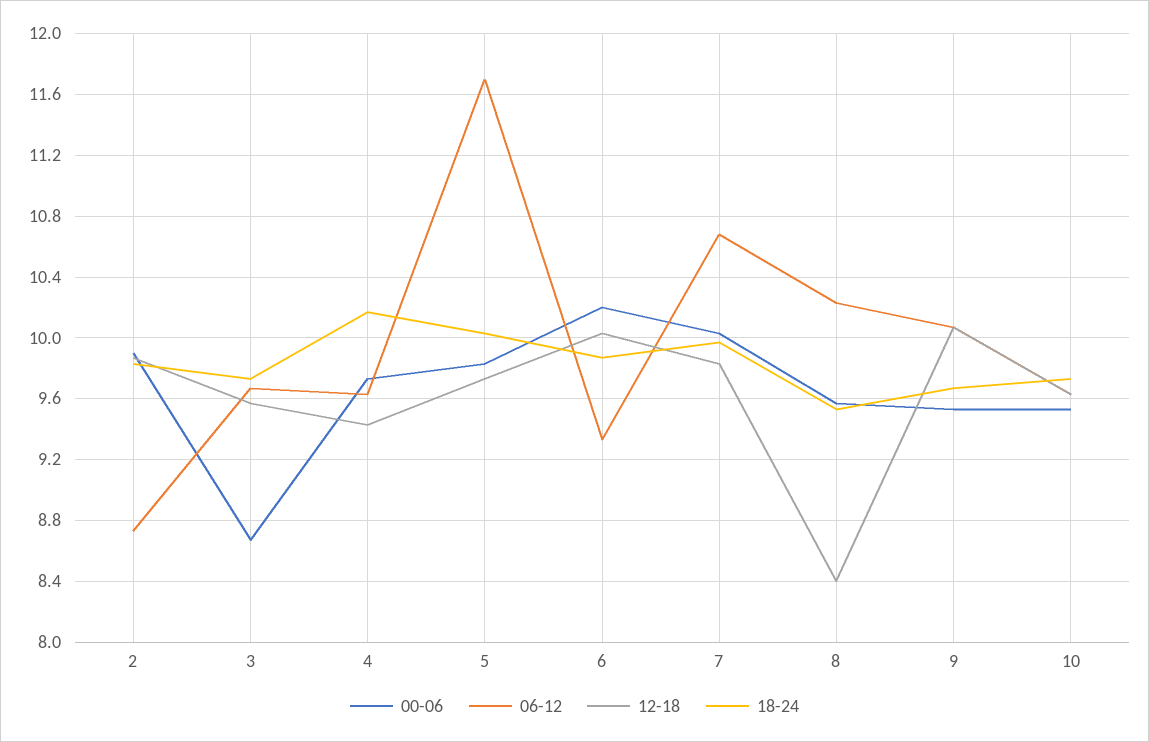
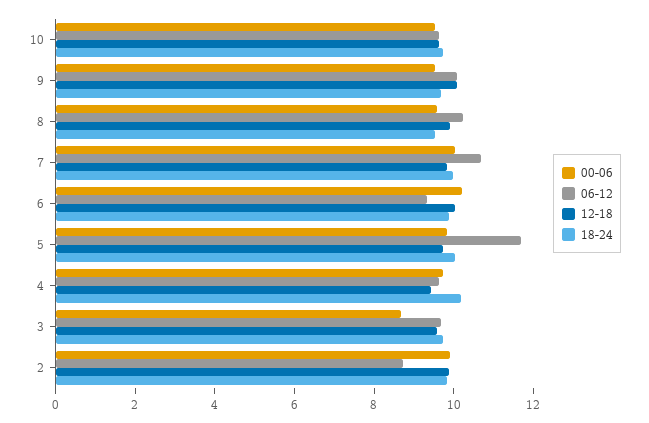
12-18, 8: 8.4 -> 10

